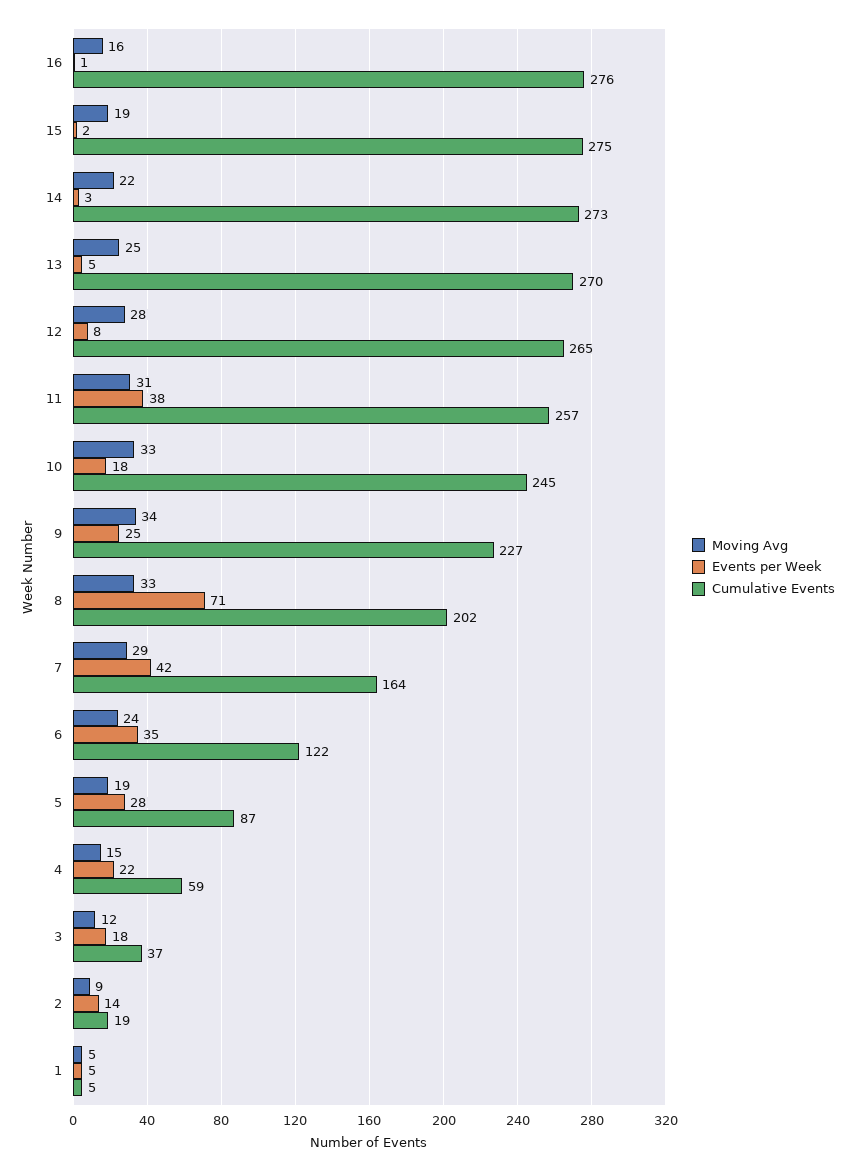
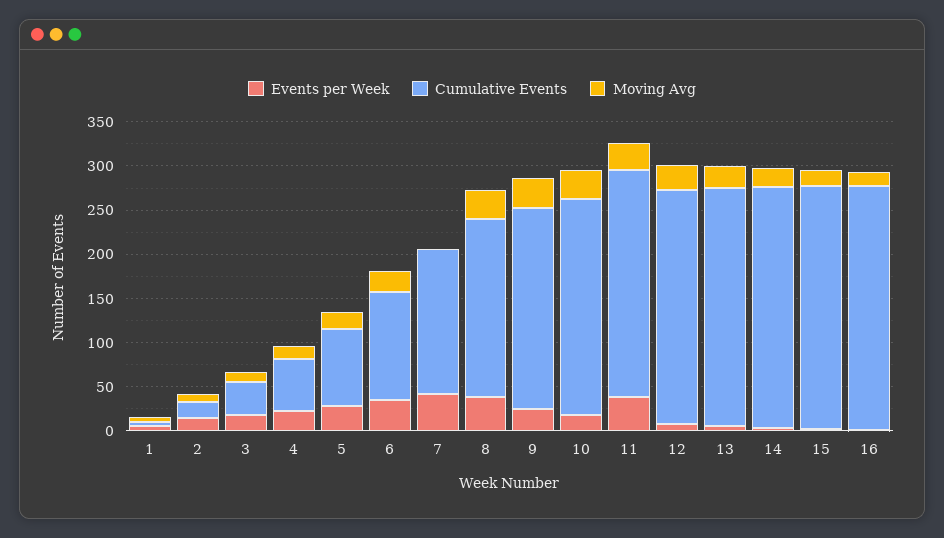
Events per Week, 8: 71 -> 40
Moving Avg, 7: 29 -> 0

